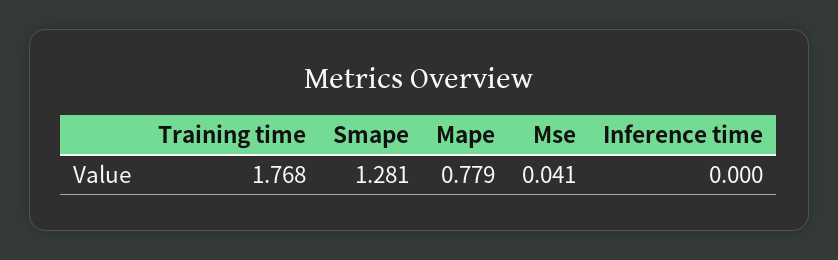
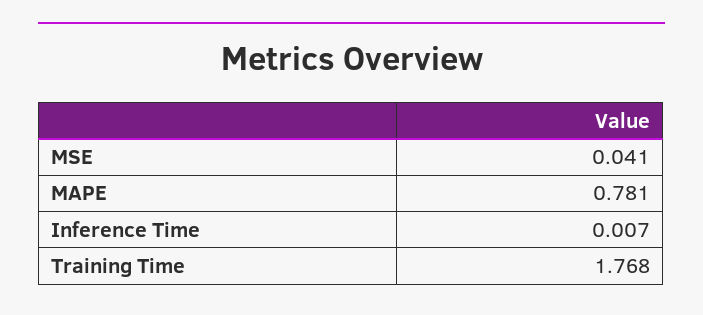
Smape: 1.281 -> none
Mape: 0.779 -> 0.781
Inference time: 0 -> 0.007

